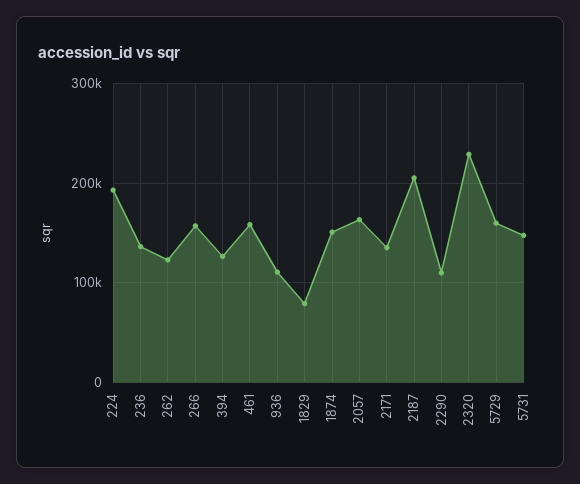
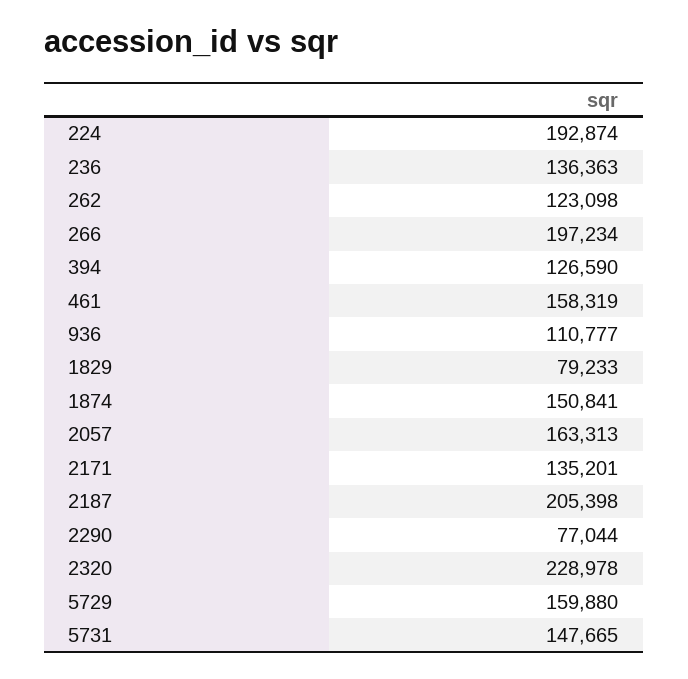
266: 160000 -> 197234
2290: 110000 -> 77044

